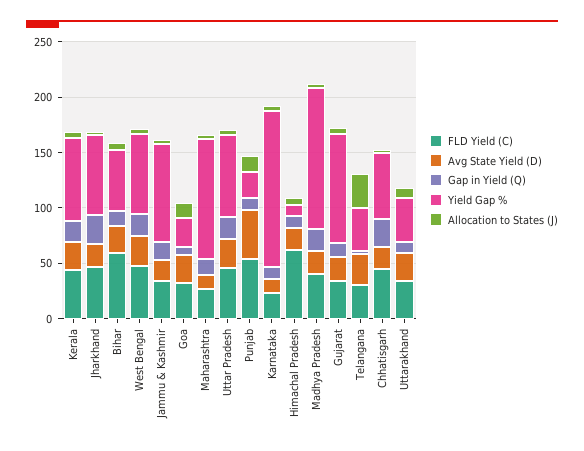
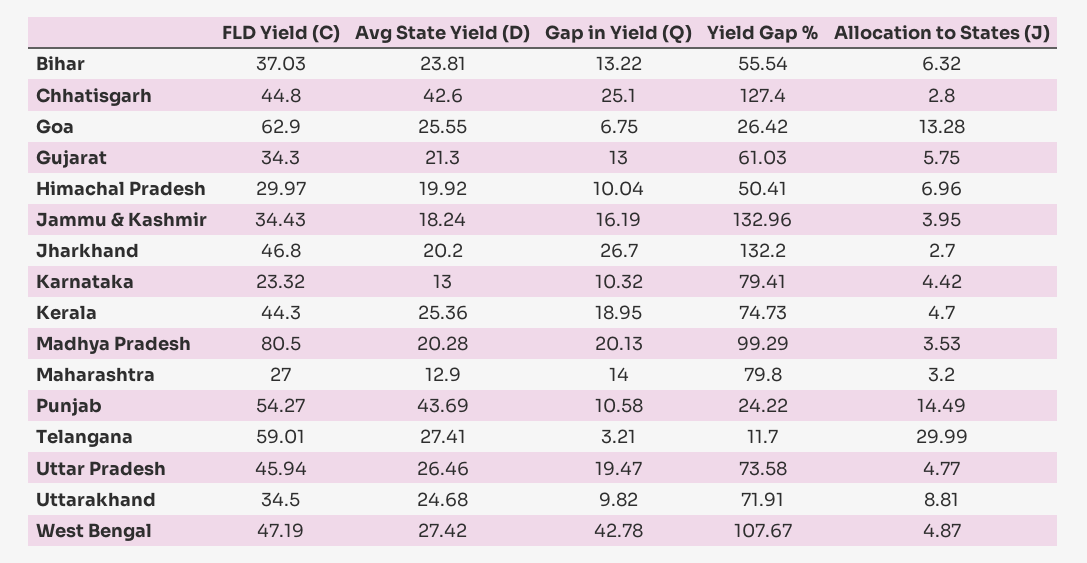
Yield Gap %, Jharkhand: 70 -> 132.2
FLD Yield (C), Bihar: 60 -> 37.03
Gap in Yield (Q), West Bengal: 20 -> 42.78
Yield Gap %, West Bengal: 70 -> 107.67
Yield Gap %, Jammu & Kashmir: 90 -> 132.96
FLD Yield (C), Goa: 30 -> 62.9
Yield Gap %, Maharashtra: 110 -> 79.8
Yield Gap %, Karnataka: 140 -> 79.41
FLD Yield (C), Himachal Pradesh: 60 -> 29.97
Yield Gap %, Himachal Pradesh: 10 -> 50.41
FLD Yield (C), Madhya Pradesh: 40 -> 80.5
Yield Gap %, Madhya Pradesh: 130 -> 99.29
Yield Gap %, Gujarat: 100 -> 61.03
FLD Yield (C), Telangana: 30 -> 59.01
Yield Gap %, Telangana: 40 -> 11.7
Avg State Yield (D), Chhatisgarh: 20 -> 42.6
Yield Gap %, Chhatisgarh: 60 -> 127.4
Yield Gap %, Uttarakhand: 40 -> 71.91

